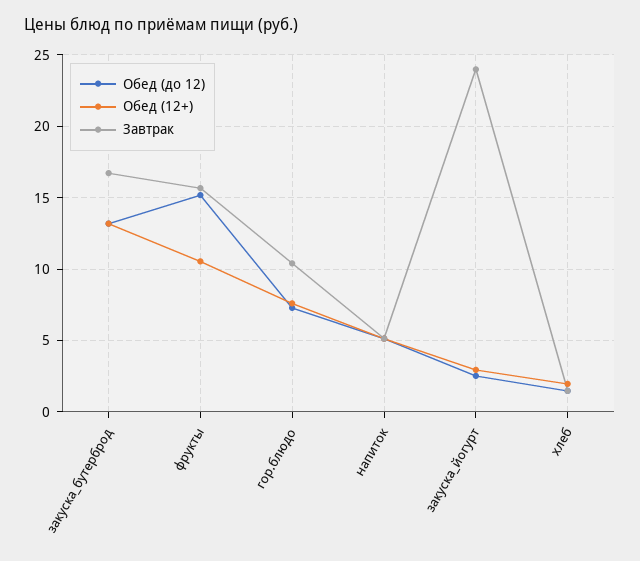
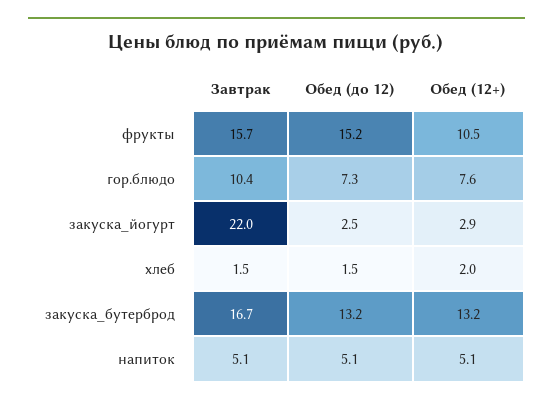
Завтрак, закуска_йогурт: 24 -> 22

